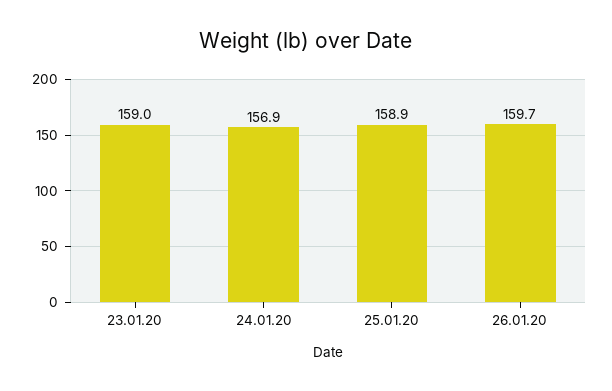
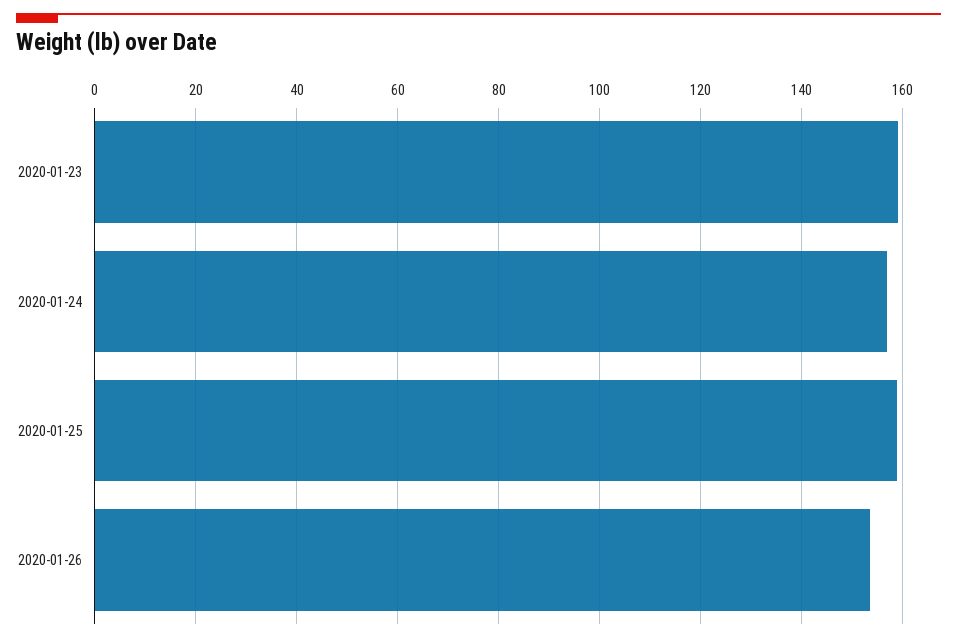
26.01.20: 159.7 -> 154

